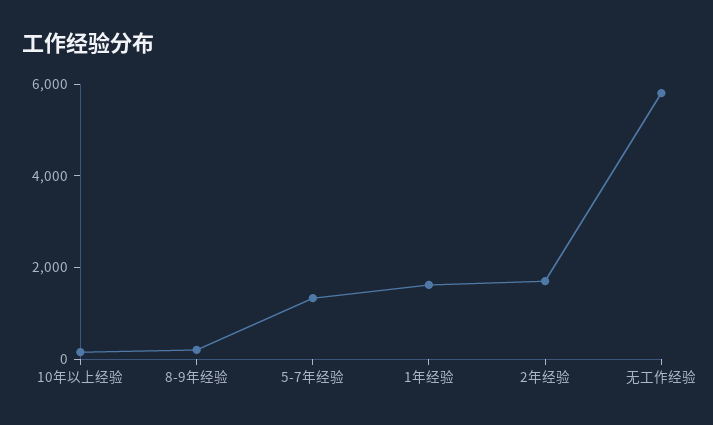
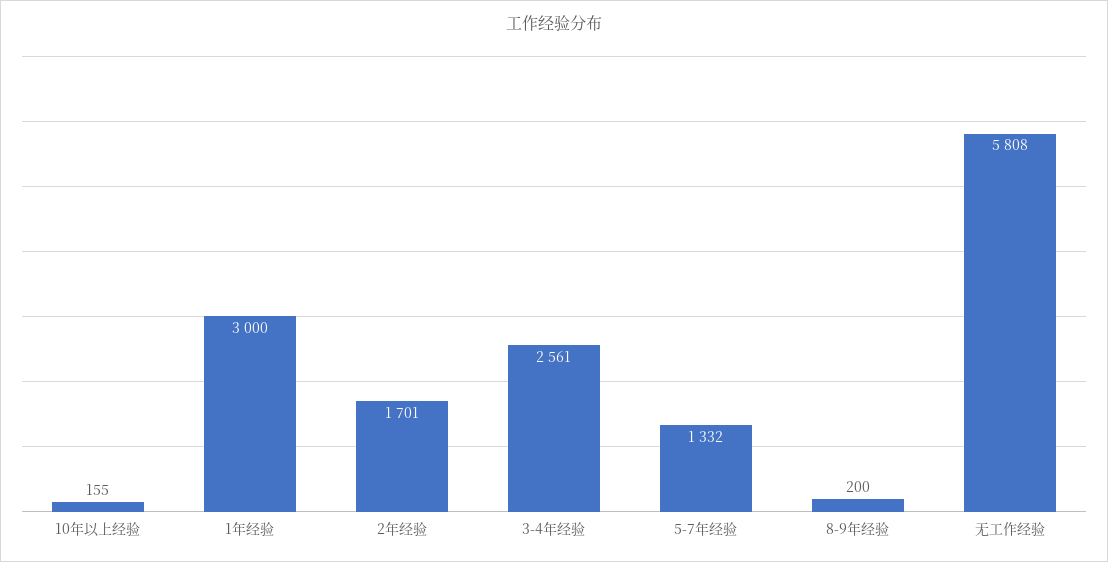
1年经验: 1500 -> 3000
3-4年经验: none -> 2561

